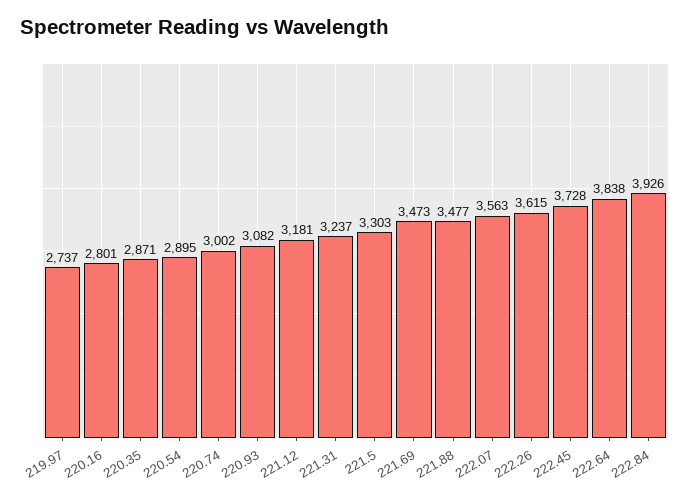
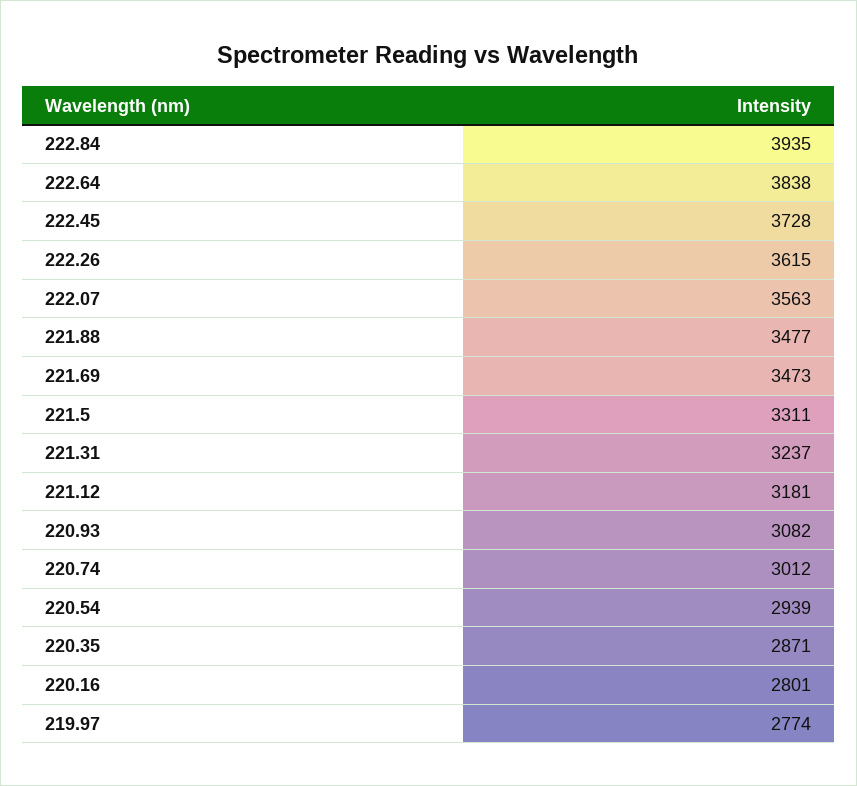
219.97: 2737 -> 2774
220.54: 2895 -> 2939
220.74: 3002 -> 3012
221.5: 3303 -> 3311
222.84: 3926 -> 3935

